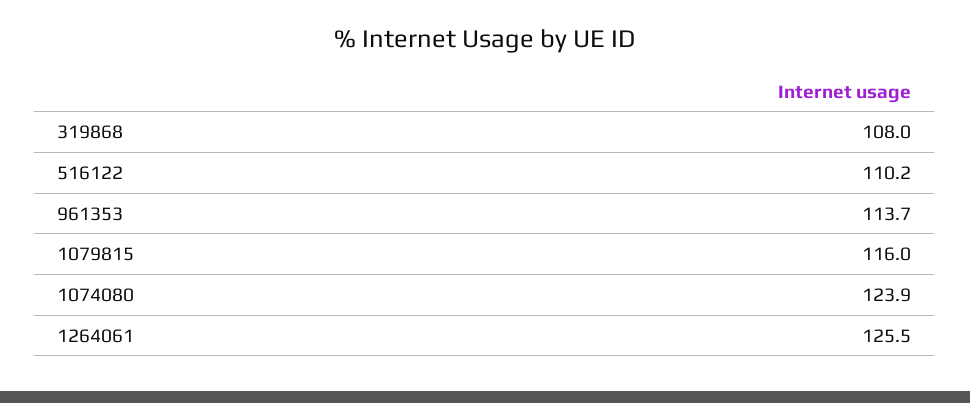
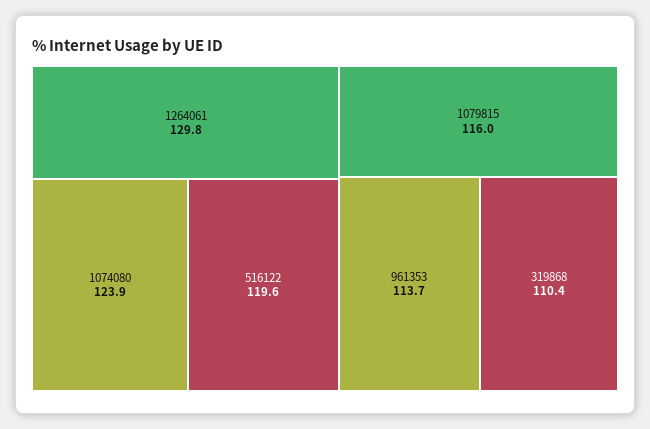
319868: 108 -> 110.4
516122: 110.2 -> 119.6
1264061: 125.5 -> 129.8

